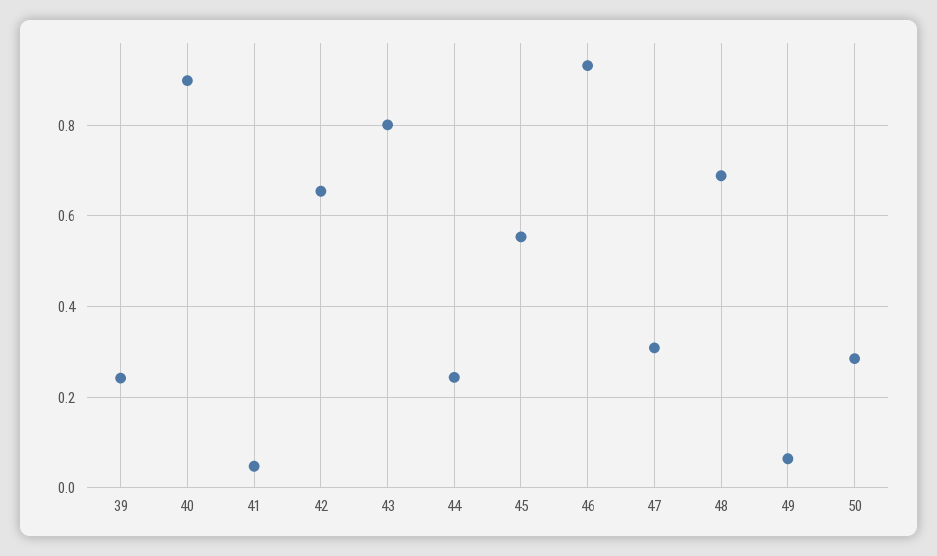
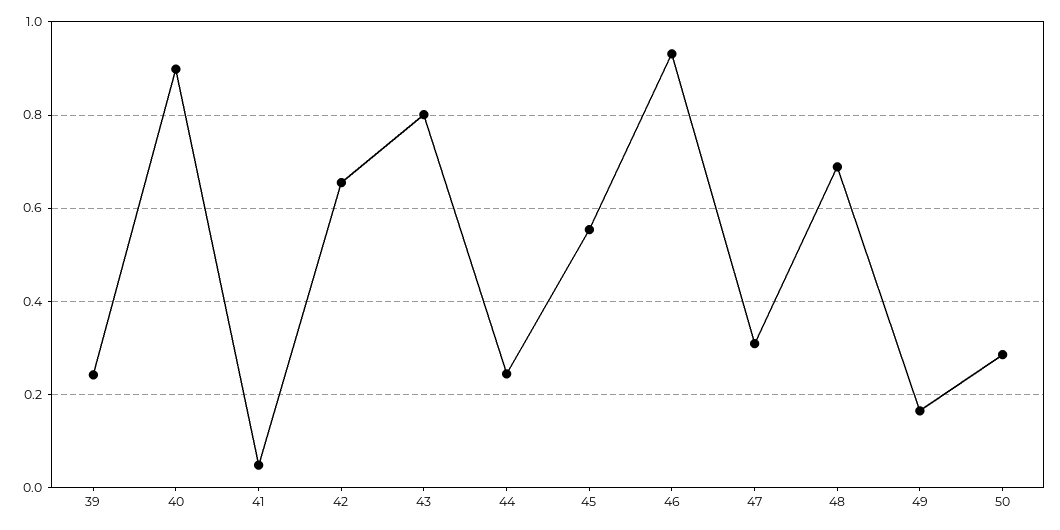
49: 0.06 -> 0.16

